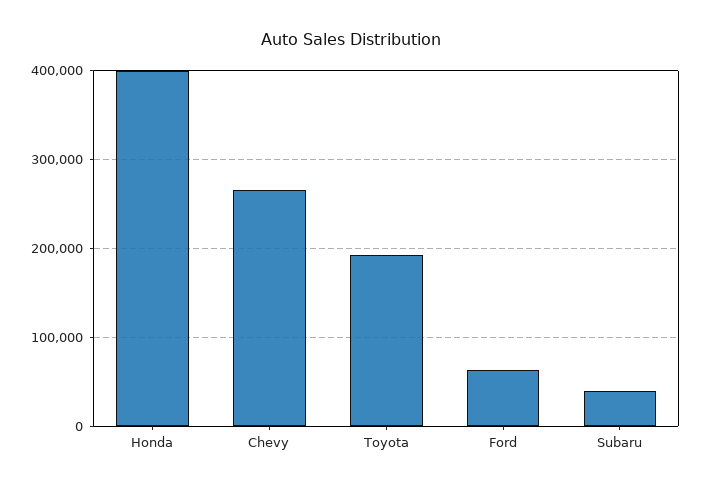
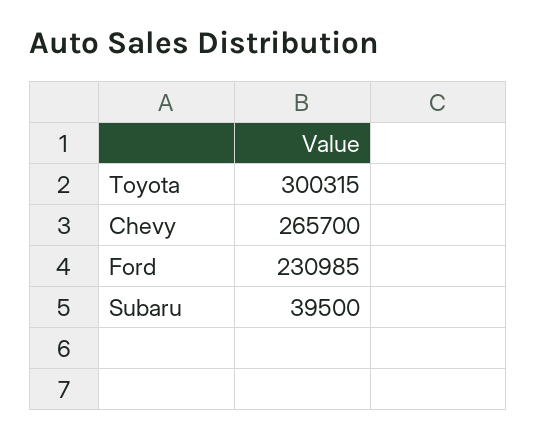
Honda: 400000 -> none
Toyota: 190000 -> 300315
Ford: 60000 -> 230985

